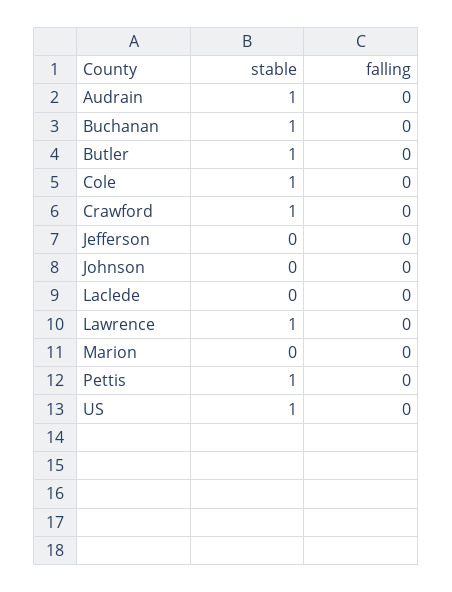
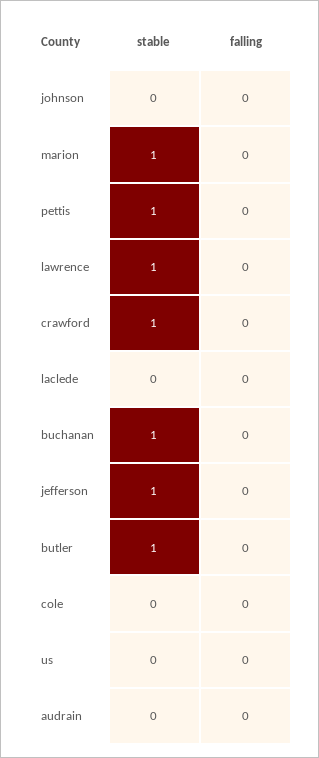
stable, Audrain: 1 -> 0
stable, Cole: 1 -> 0
stable, Jefferson: 0 -> 1
stable, Marion: 0 -> 1
stable, US: 1 -> 0

